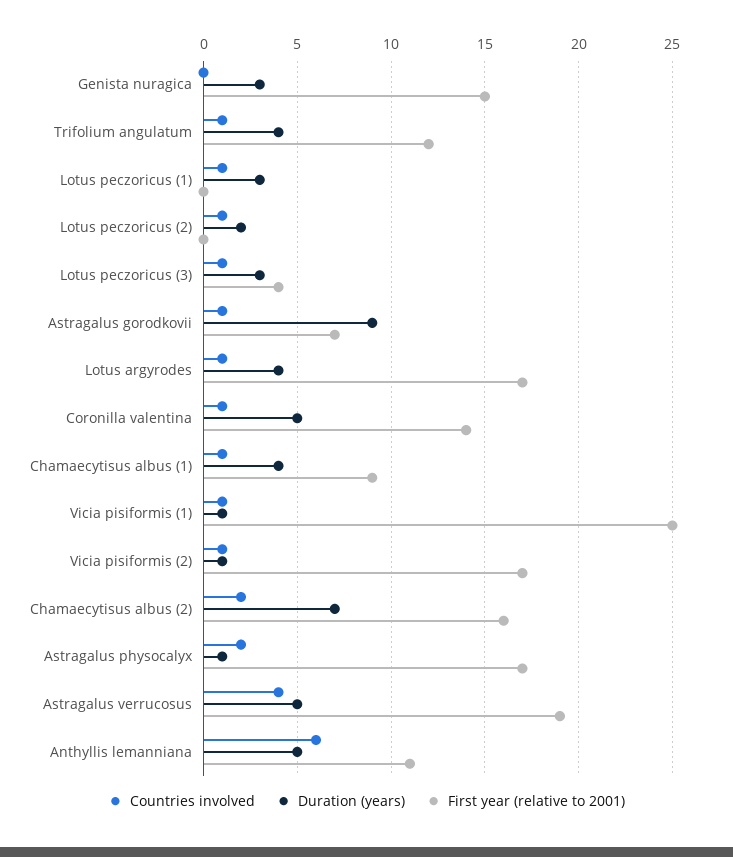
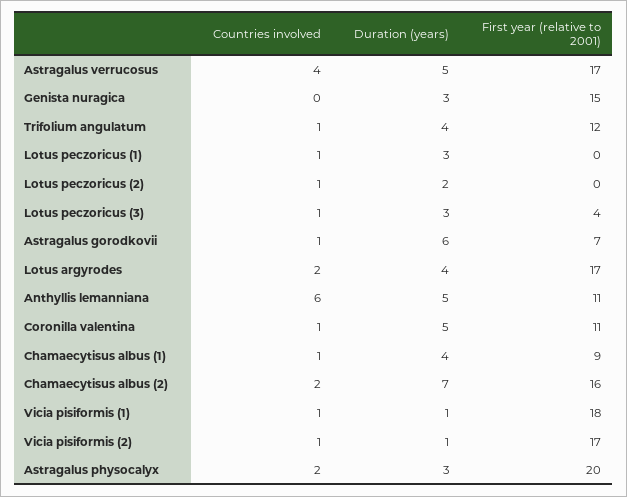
Duration (years), Astragalus gorodkovii: 9 -> 6
Countries involved, Lotus argyrodes: 1 -> 2
First year (relative to 2001), Coronilla valentina: 14 -> 11
First year (relative to 2001), Vicia pisiformis (1): 25 -> 18
Duration (years), Astragalus physocalyx: 1 -> 3
First year (relative to 2001), Astragalus physocalyx: 17 -> 20
First year (relative to 2001), Astragalus verrucosus: 19 -> 17

